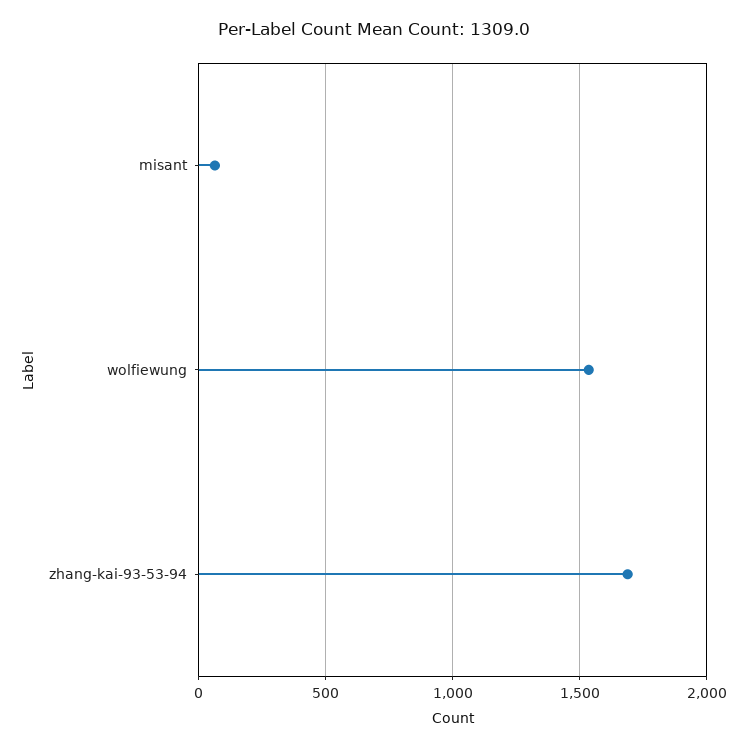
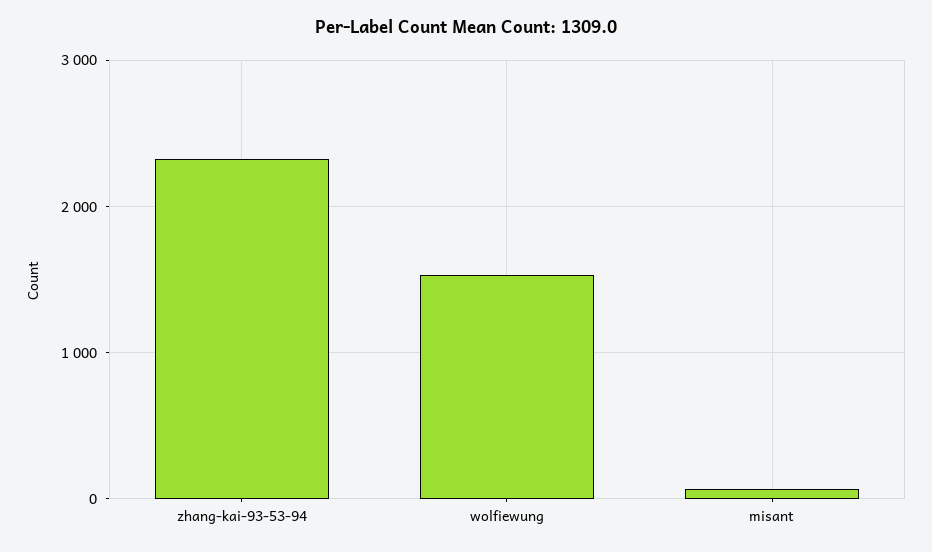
zhang-kai-93-53-94: 1700 -> 2300

